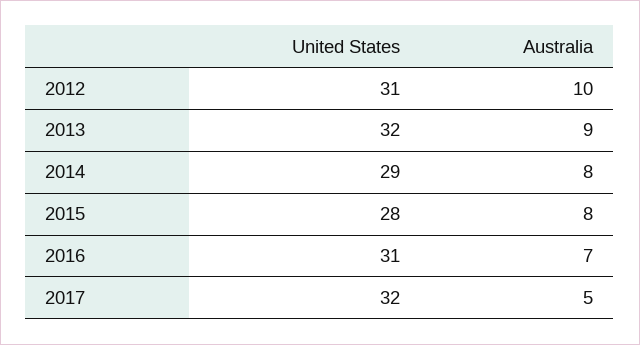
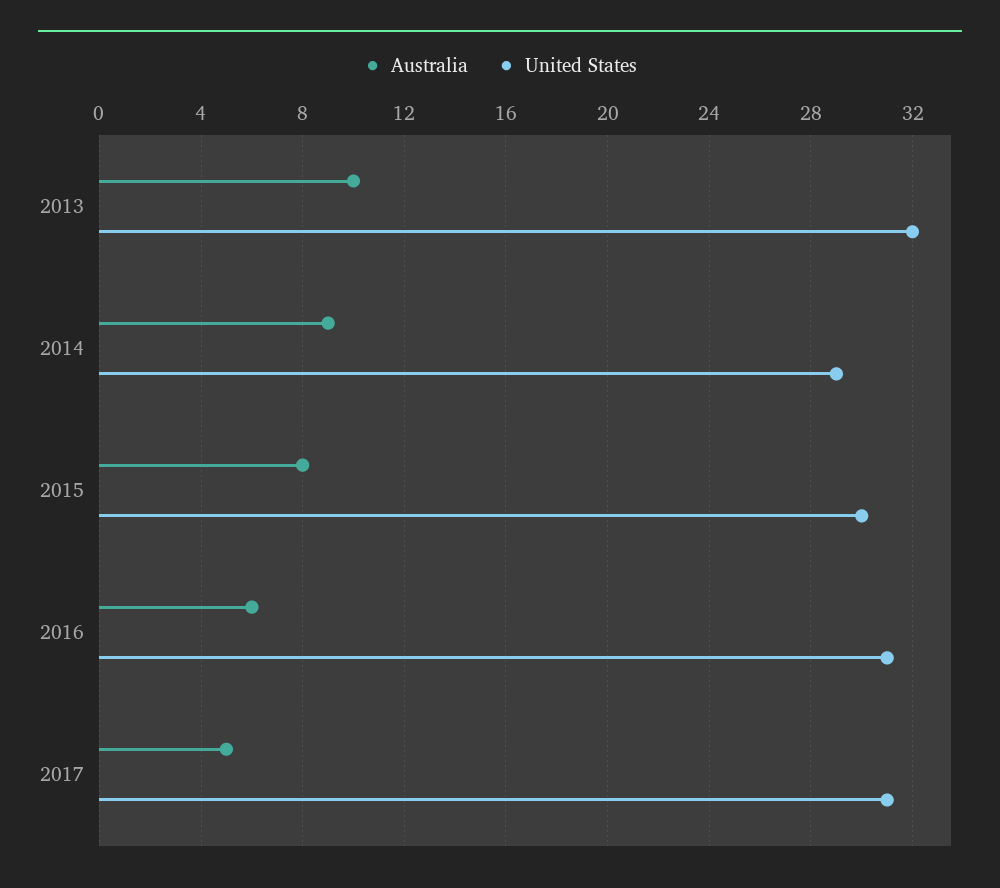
United States, 2012: 31 -> none
Australia, 2012: 10 -> none
Australia, 2013: 9 -> 10
Australia, 2014: 8 -> 9
United States, 2015: 28 -> 30
Australia, 2016: 7 -> 6
United States, 2017: 32 -> 31

